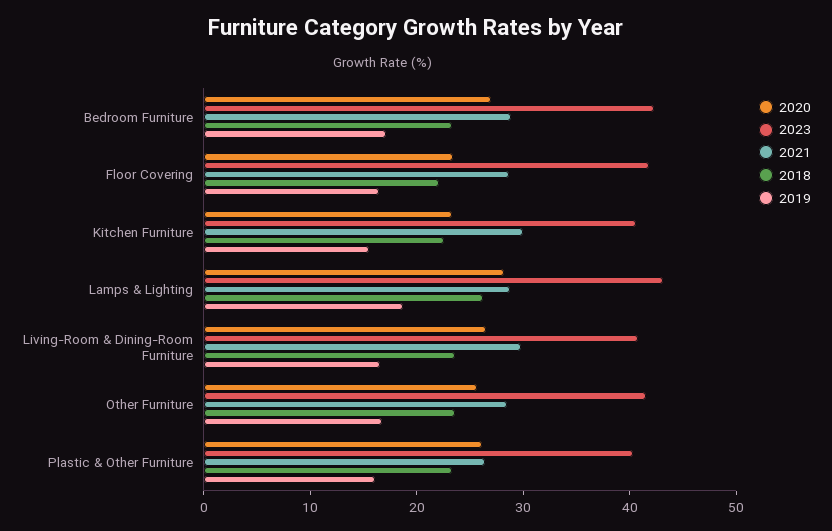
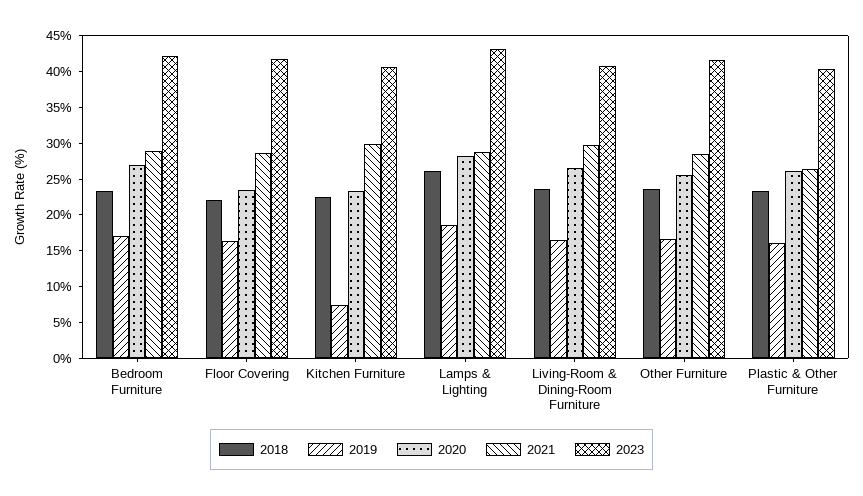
2019, Kitchen Furniture: 16 -> 7.5

